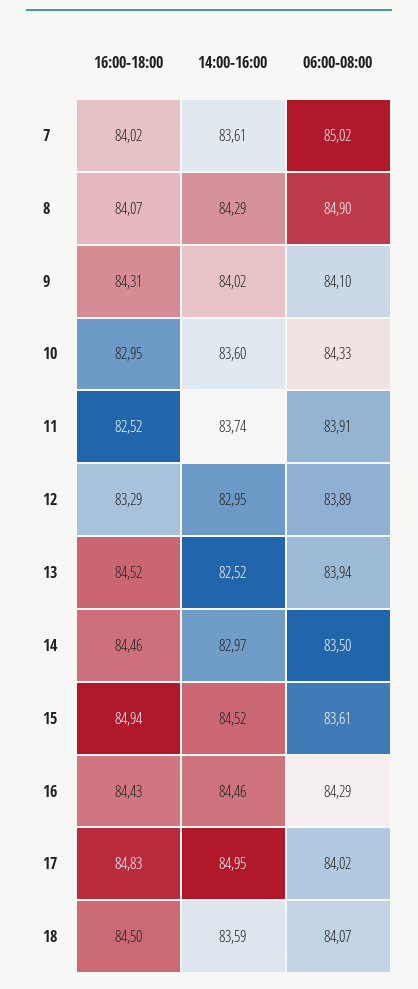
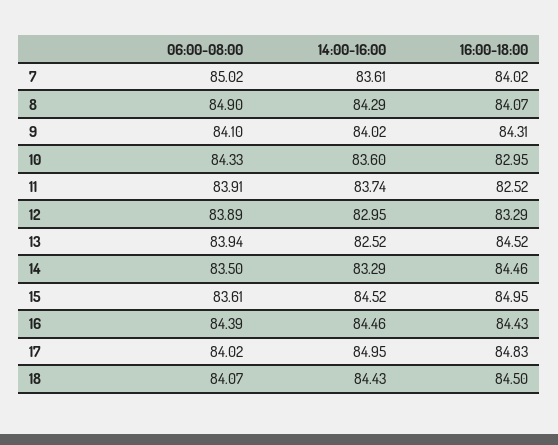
14:00-16:00, 14: 82.97 -> 83.29
16:00-18:00, 15: 84.94 -> 84.95
06:00-08:00, 16: 84.29 -> 84.39
14:00-16:00, 18: 83.59 -> 84.43

